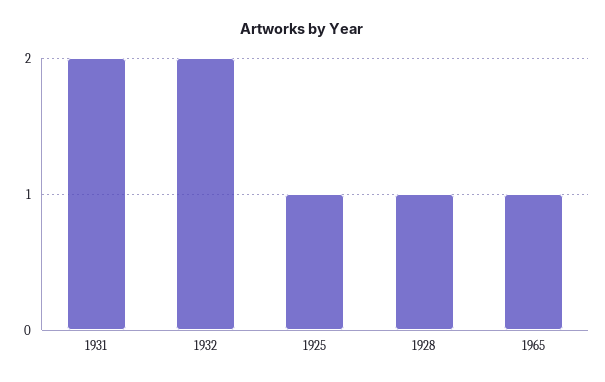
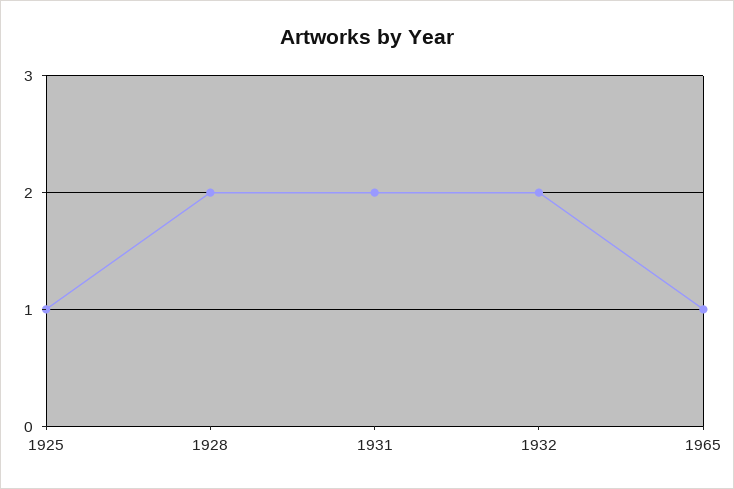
1928: 1 -> 2

